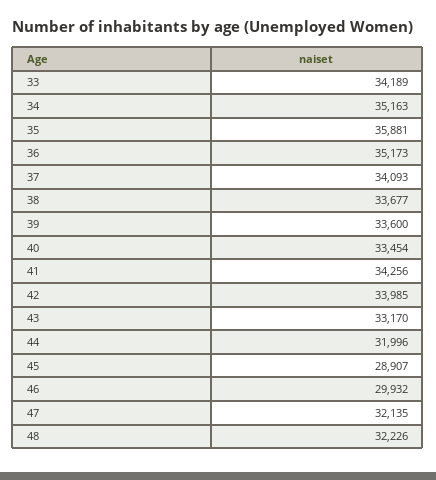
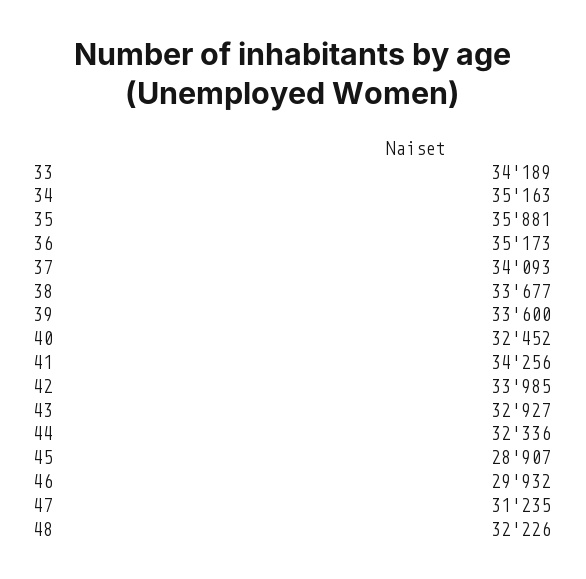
40: 33454 -> 32452
43: 33170 -> 32927
44: 31996 -> 32336
47: 32135 -> 31235

